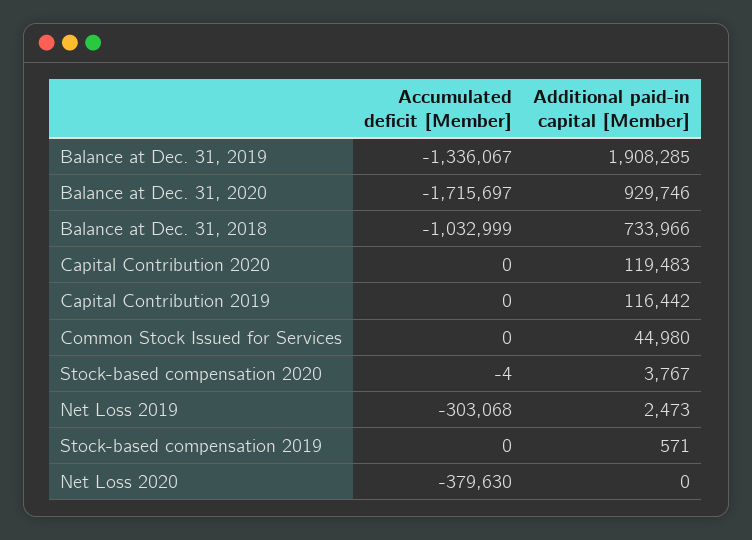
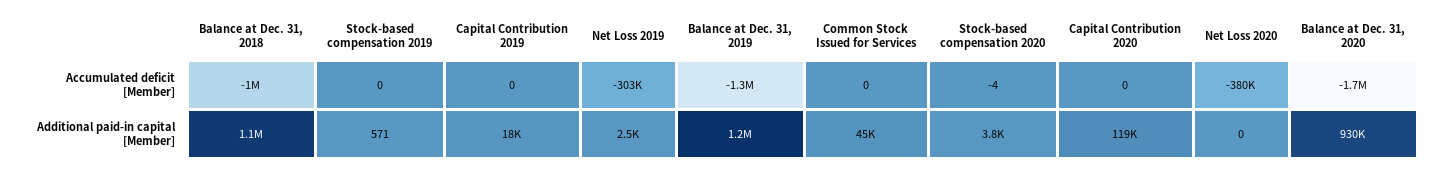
Additional paid-in capital [Member], Balance at Dec. 31, 2019: 1908285 -> 1200000
Additional paid-in capital [Member], Balance at Dec. 31, 2018: 733966 -> 1100000
Additional paid-in capital [Member], Capital Contribution 2019: 116442 -> 18000

